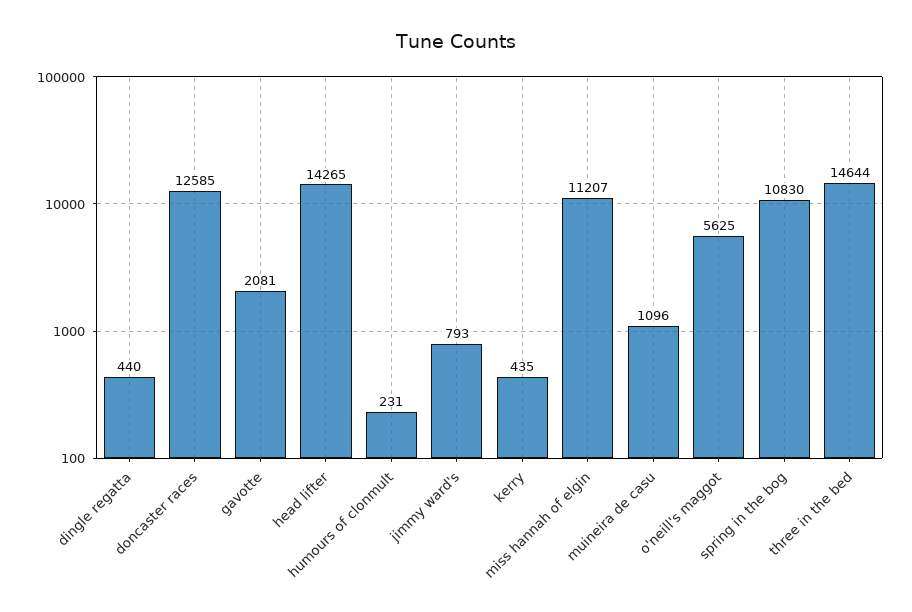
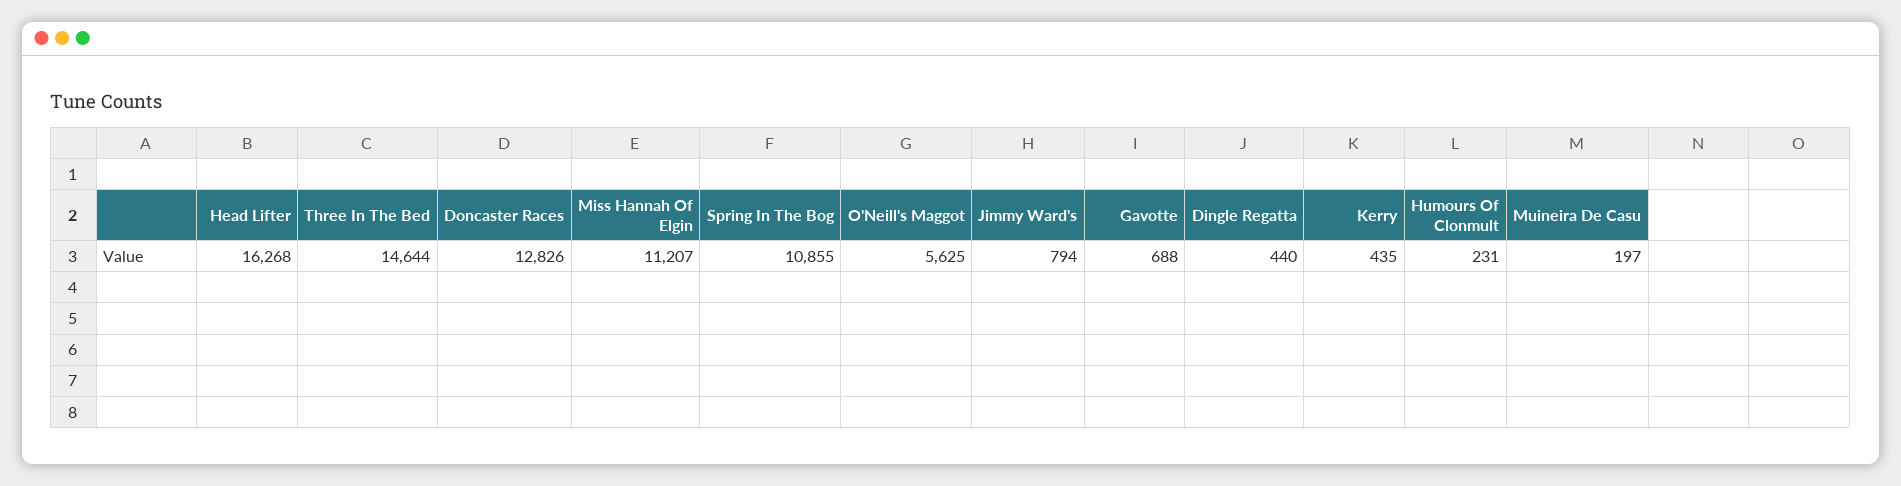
doncaster races: 12585 -> 12826
gavotte: 2081 -> 688
head lifter: 14265 -> 16268
jimmy ward's: 793 -> 794
muineira de casu: 1096 -> 197
spring in the bog: 10830 -> 10855

